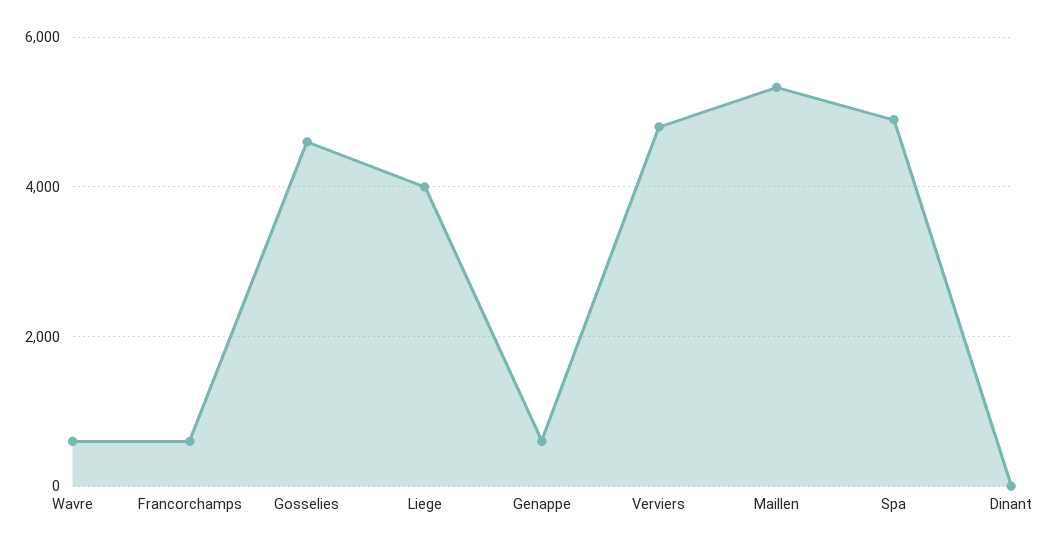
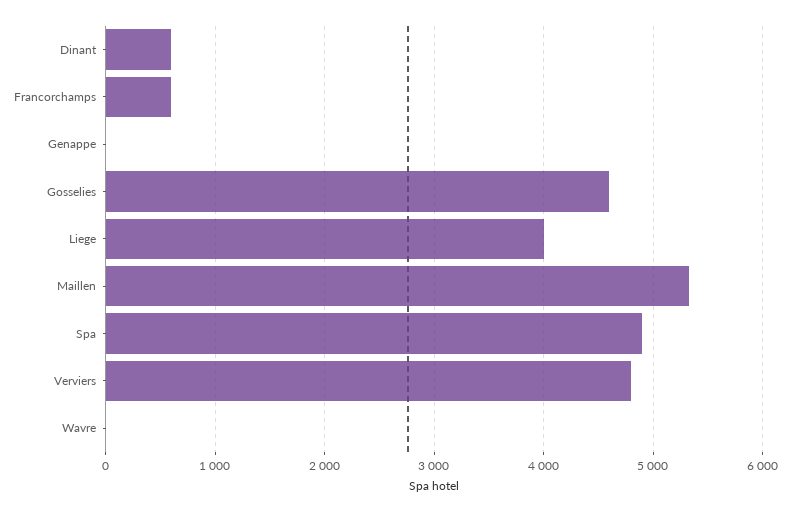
Wavre: 600 -> 0
Genappe: 600 -> 0
Dinant: 0 -> 600

